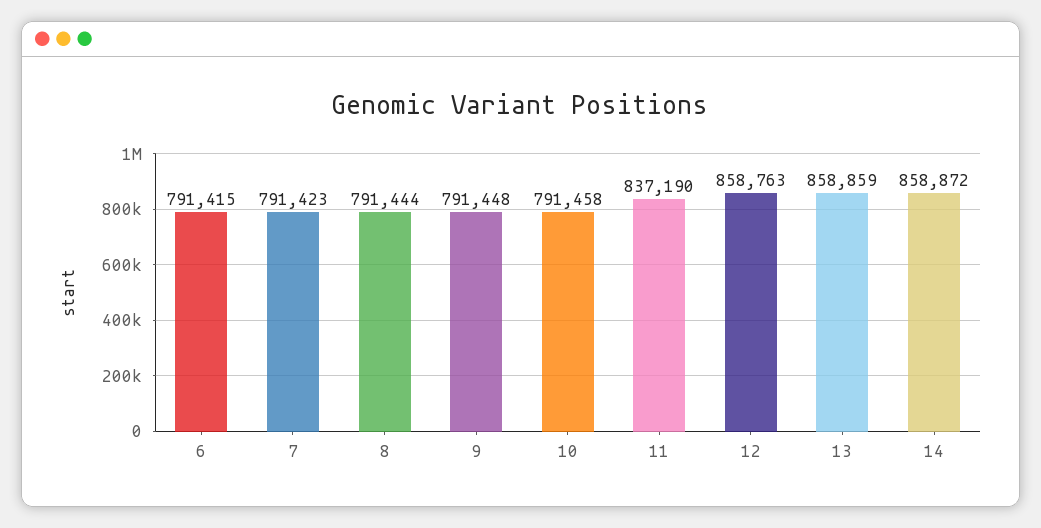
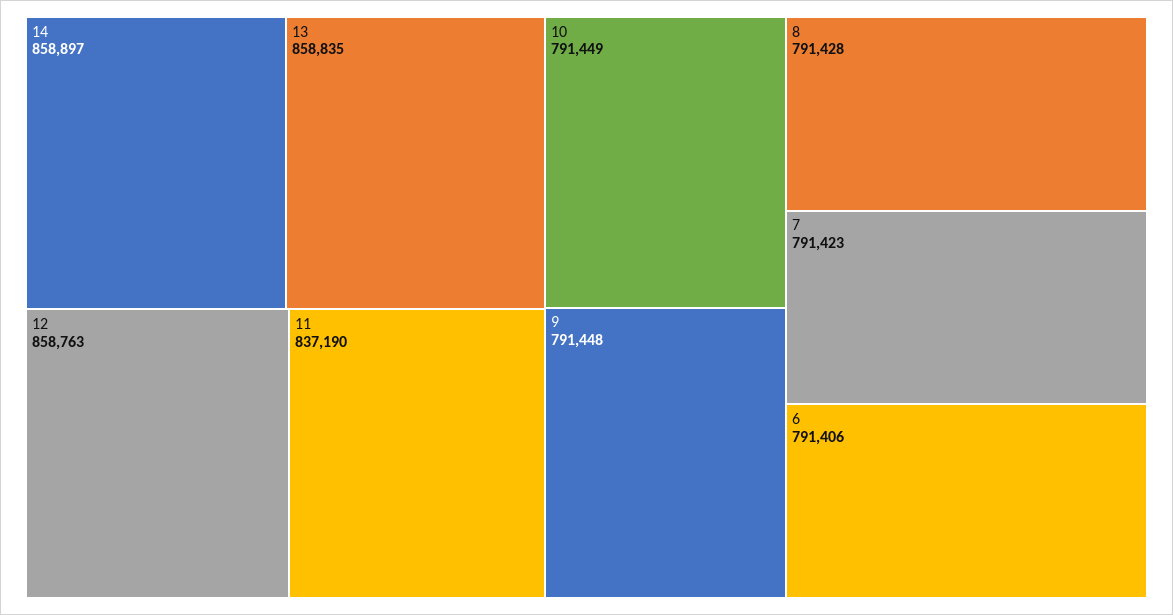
6: 791415 -> 791406
8: 791444 -> 791428
10: 791458 -> 791449
13: 858859 -> 858835
14: 858872 -> 858897

